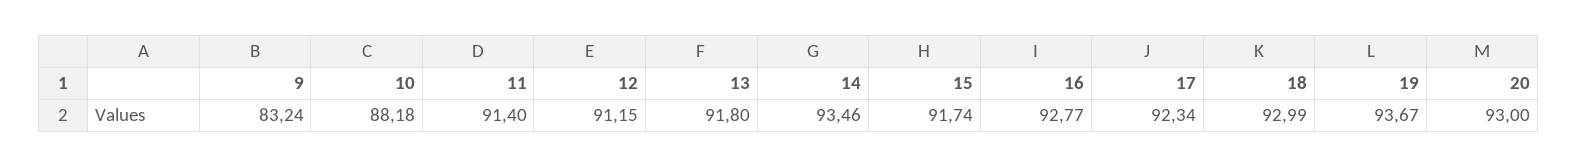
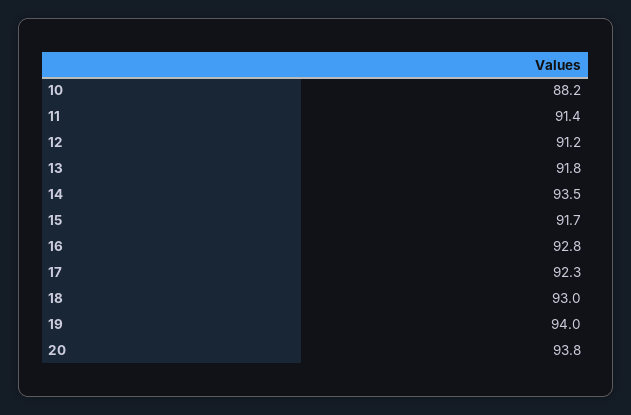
9: 83.24 -> none
19: 93.67 -> 94
20: 93 -> 93.8

